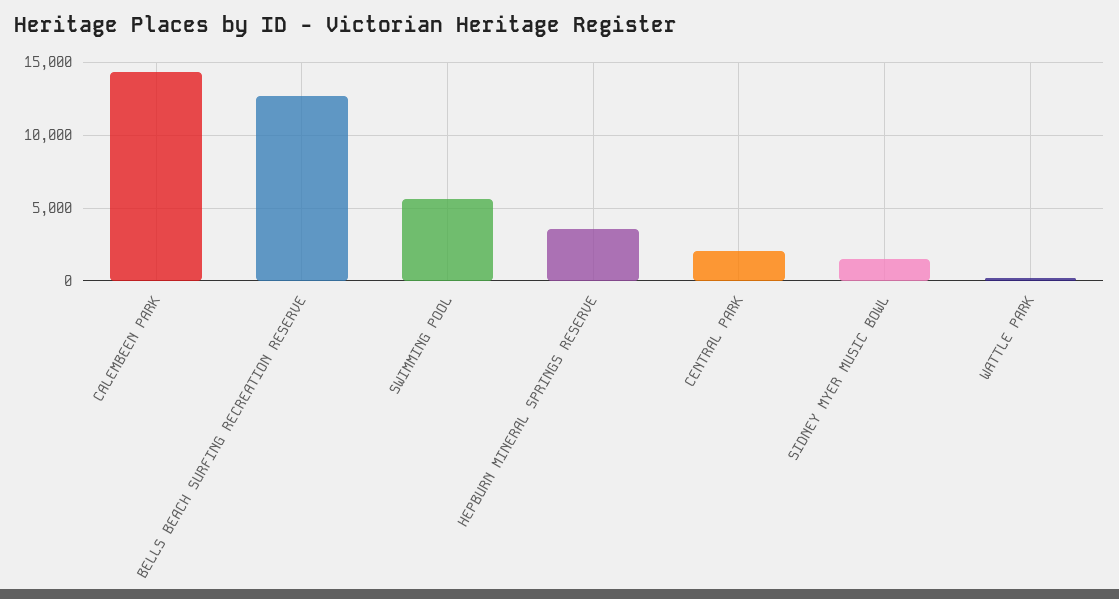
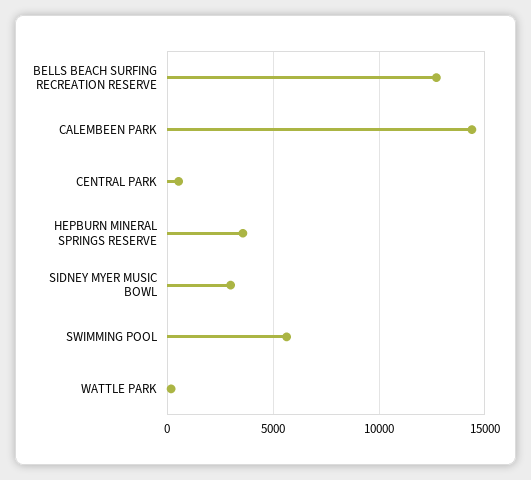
CENTRAL PARK: 2000 -> 500
SIDNEY MYER MUSIC BOWL: 1500 -> 3000

